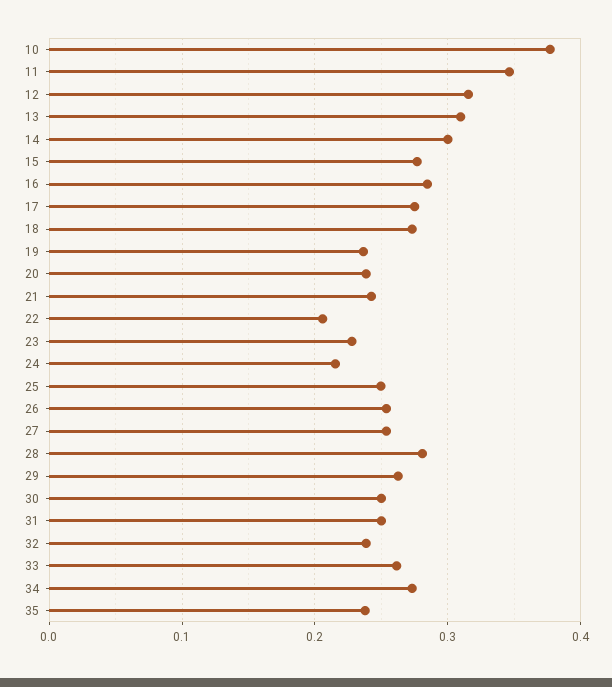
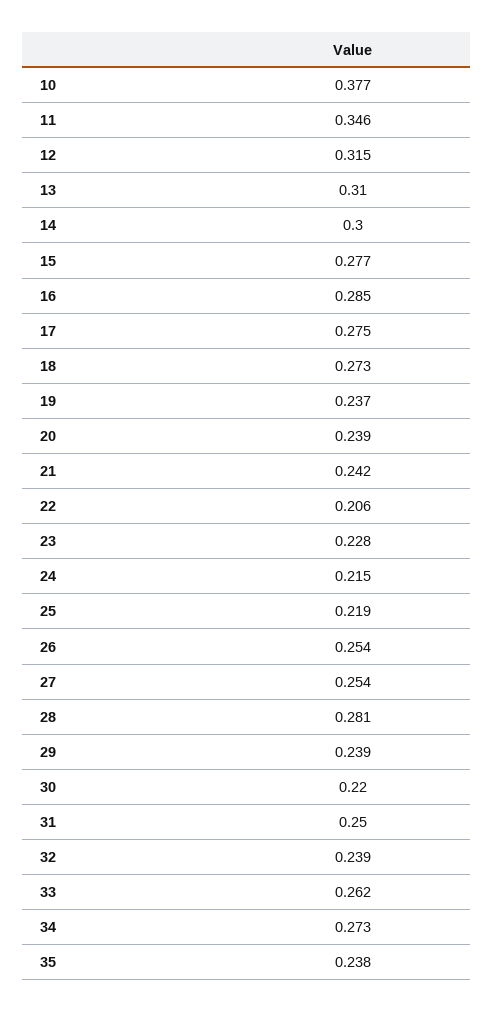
25: 0.25 -> 0.219
29: 0.26 -> 0.239
30: 0.25 -> 0.22

